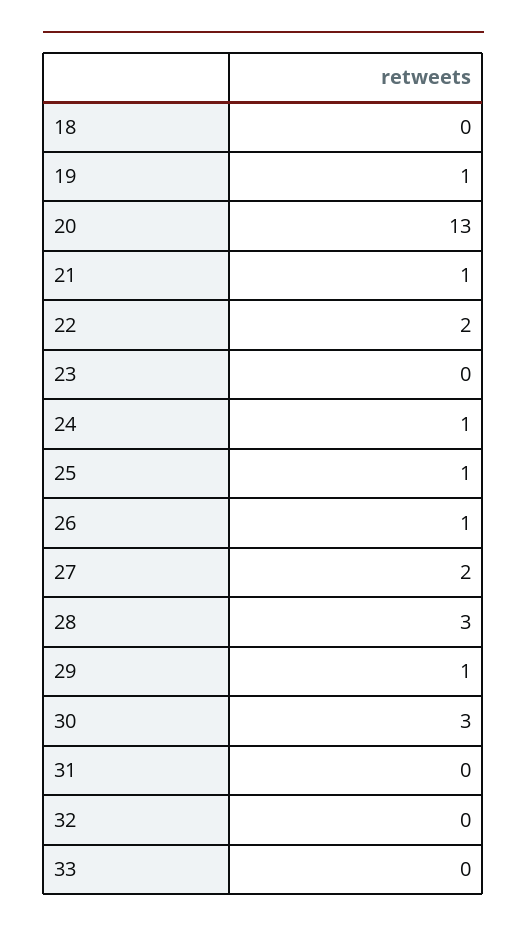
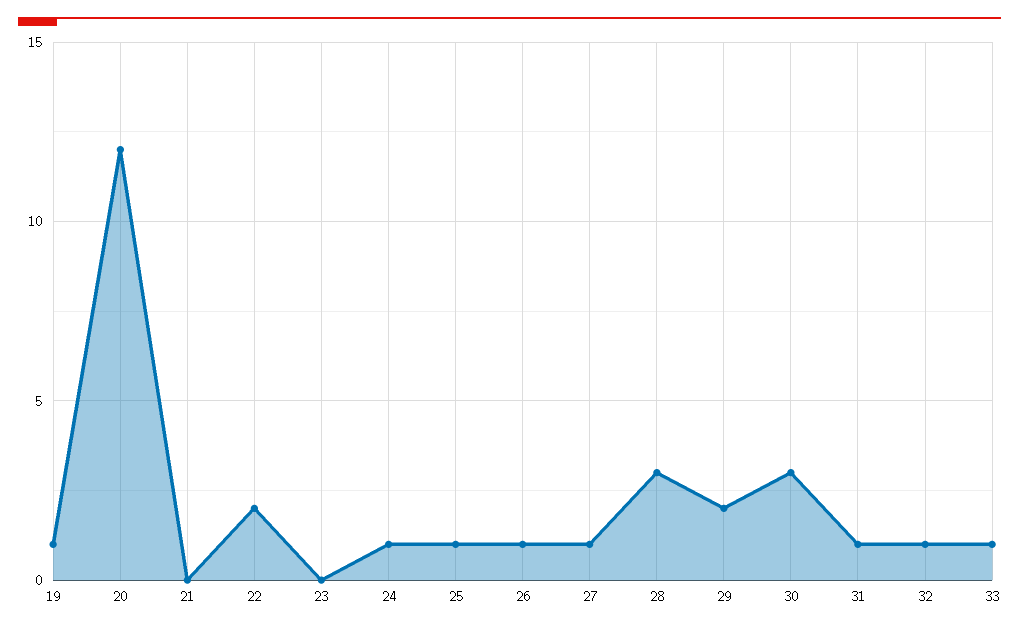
18: 0 -> none
20: 13 -> 12
21: 1 -> 0
27: 2 -> 1
29: 1 -> 2
31: 0 -> 1
32: 0 -> 1
33: 0 -> 1

